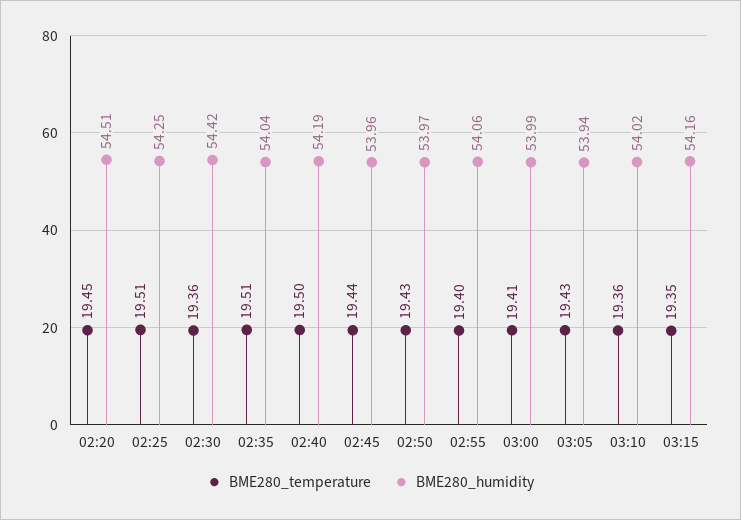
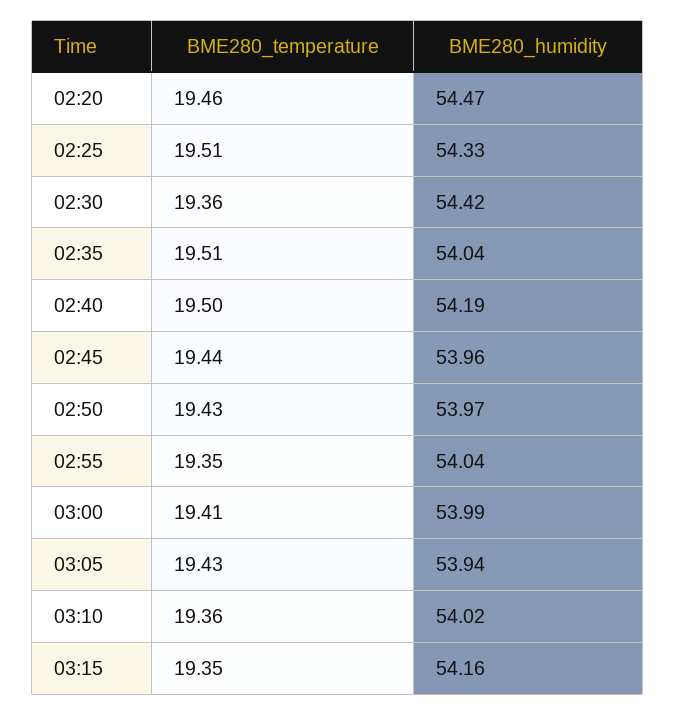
BME280_temperature, 02:20: 19.45 -> 19.46
BME280_humidity, 02:20: 54.51 -> 54.47
BME280_humidity, 02:25: 54.25 -> 54.33
BME280_temperature, 02:55: 19.4 -> 19.35
BME280_humidity, 02:55: 54.06 -> 54.04

